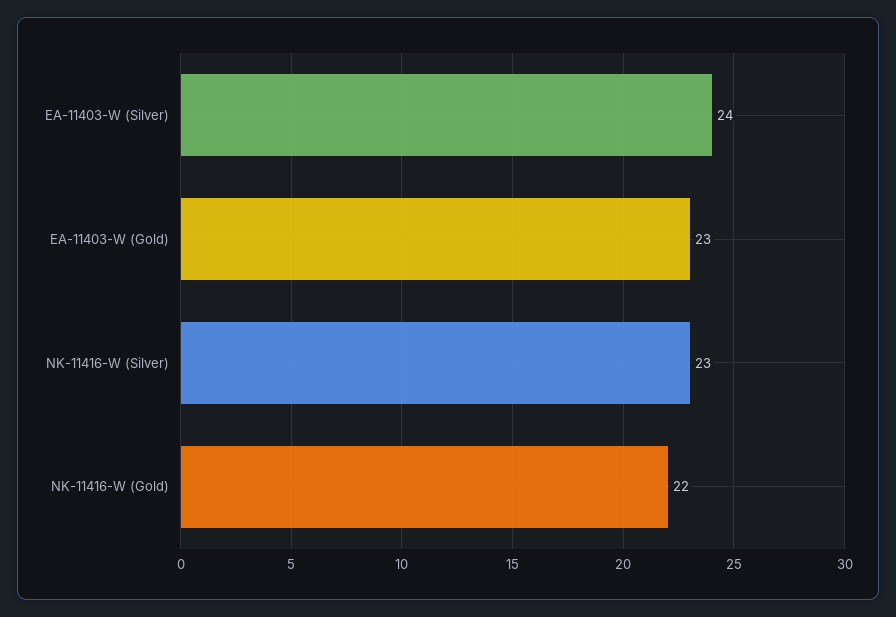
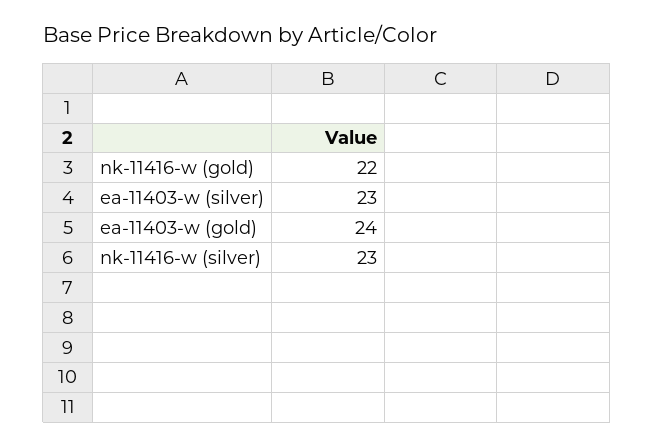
EA-11403-W (Silver): 24 -> 23
EA-11403-W (Gold): 23 -> 24

